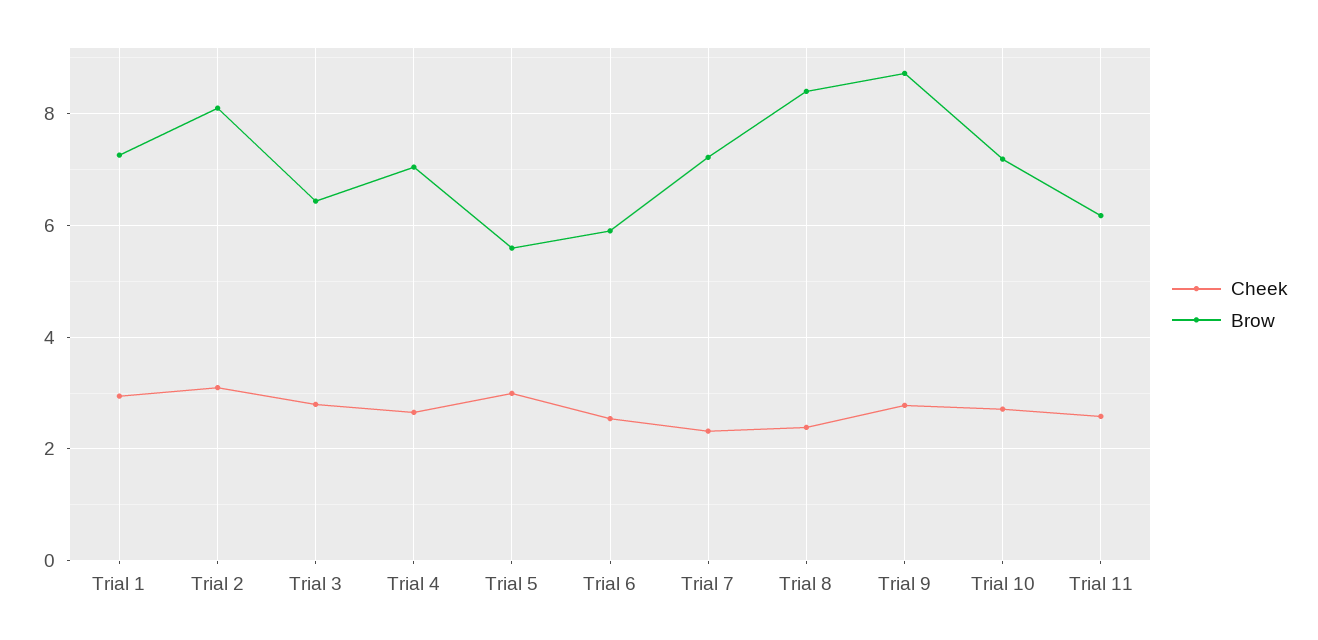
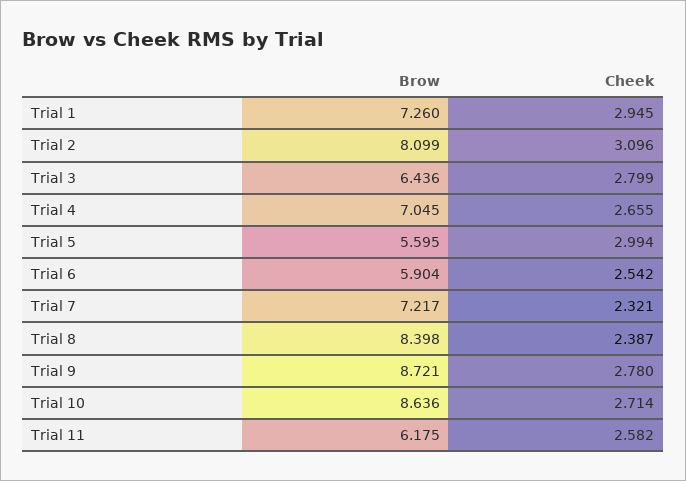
Brow, Trial 10: 7.2 -> 8.636

